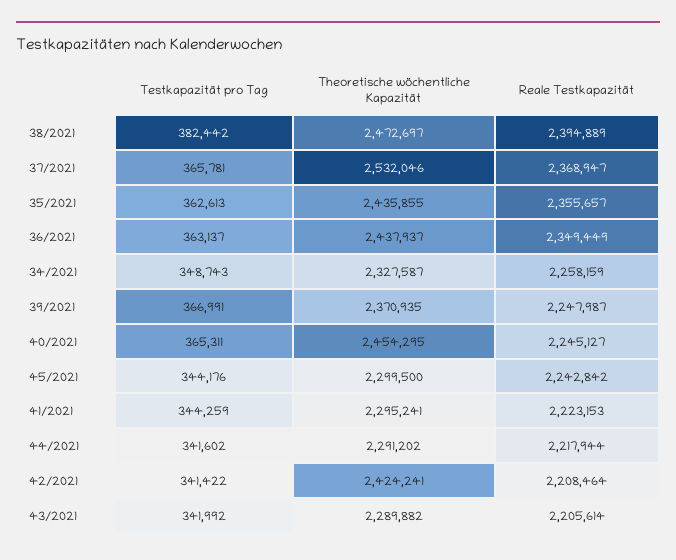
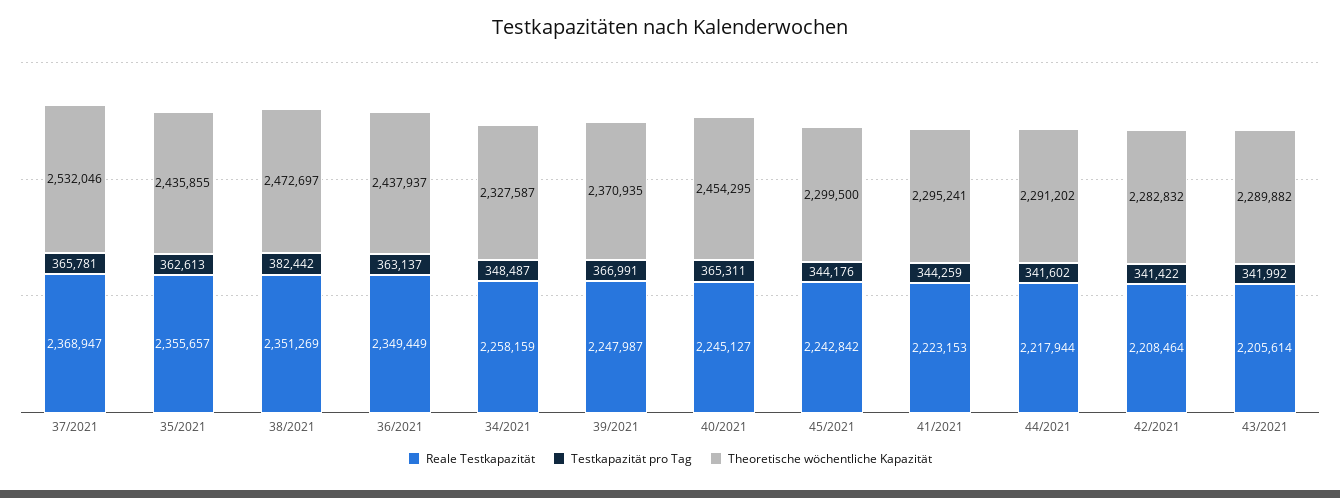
Reale Testkapazität, 38/2021: 2394889 -> 2351269
Testkapazität pro Tag, 34/2021: 348743 -> 348487
Theoretische wöchentliche Kapazität, 42/2021: 2424241 -> 2282832

